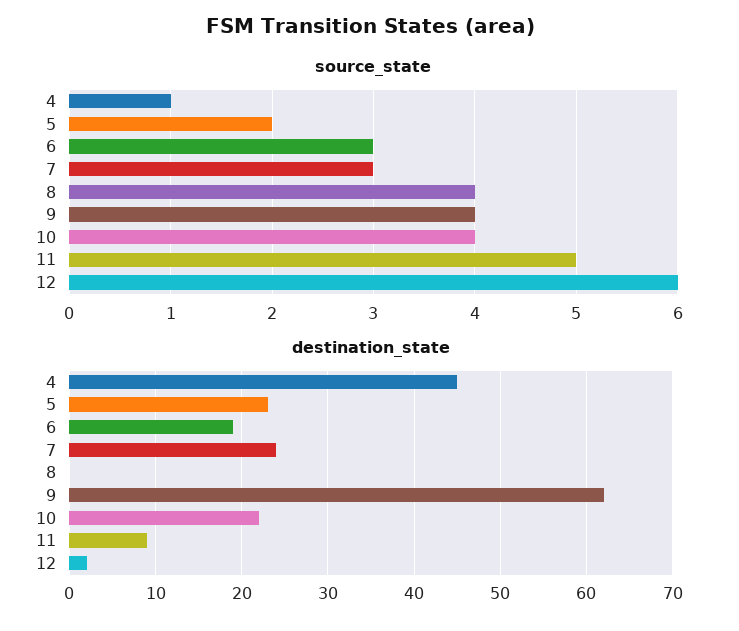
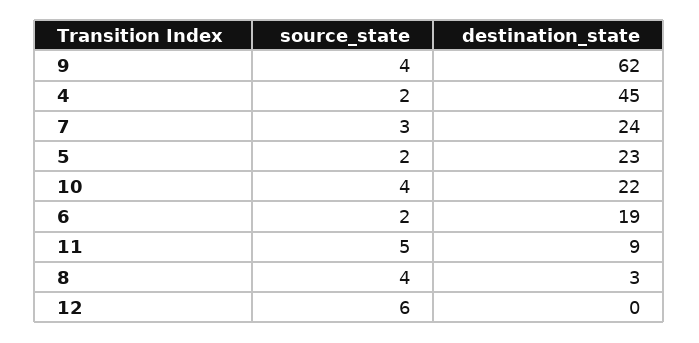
source_state, 4: 1 -> 2
source_state, 6: 3 -> 2
destination_state, 8: 0 -> 3
destination_state, 12: 2 -> 0

